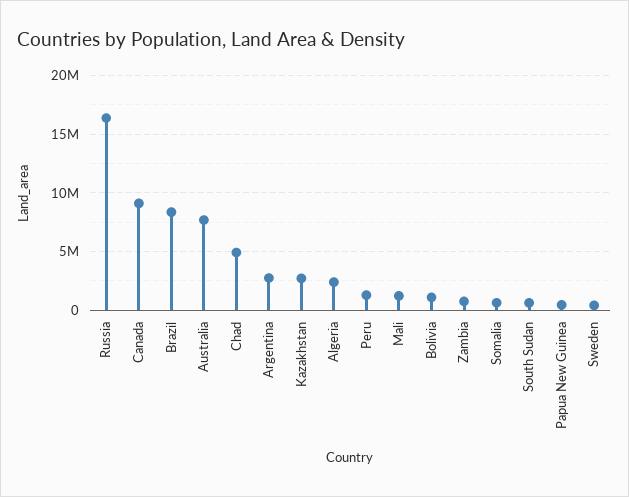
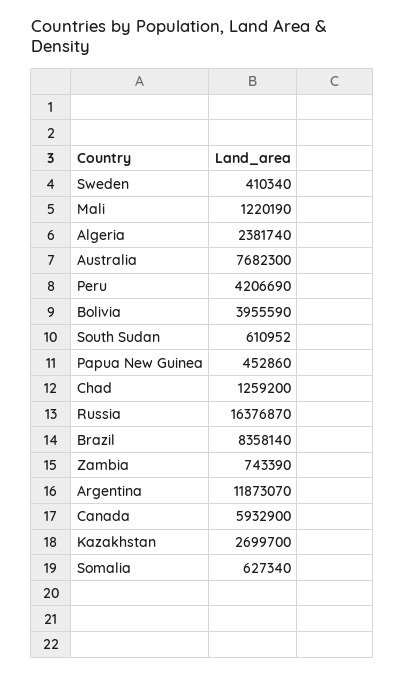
Canada: 9000000 -> 5932900
Chad: 5000000 -> 1259200
Argentina: 3000000 -> 11873070
Peru: 1000000 -> 4206690
Bolivia: 1000000 -> 3955590

